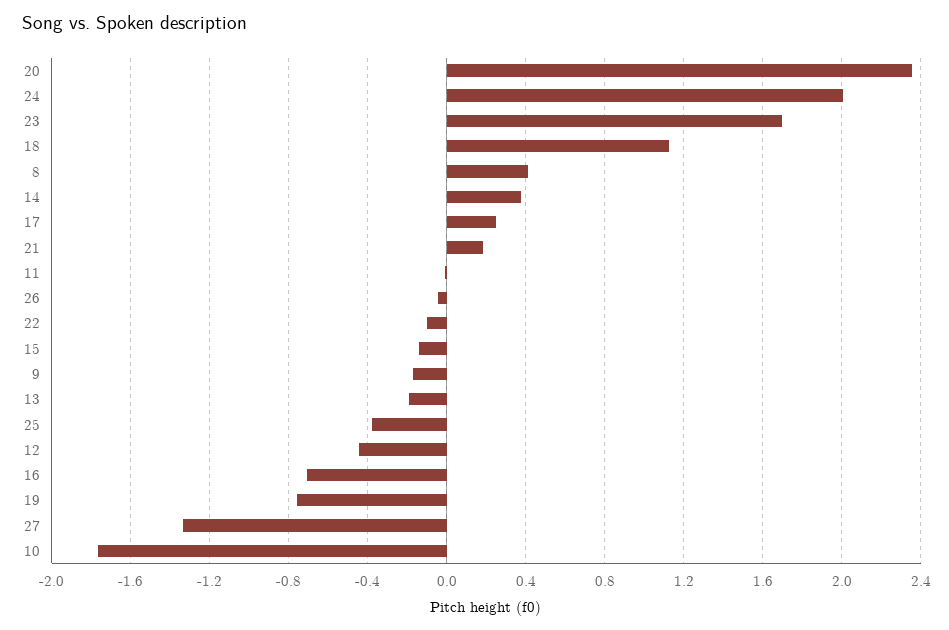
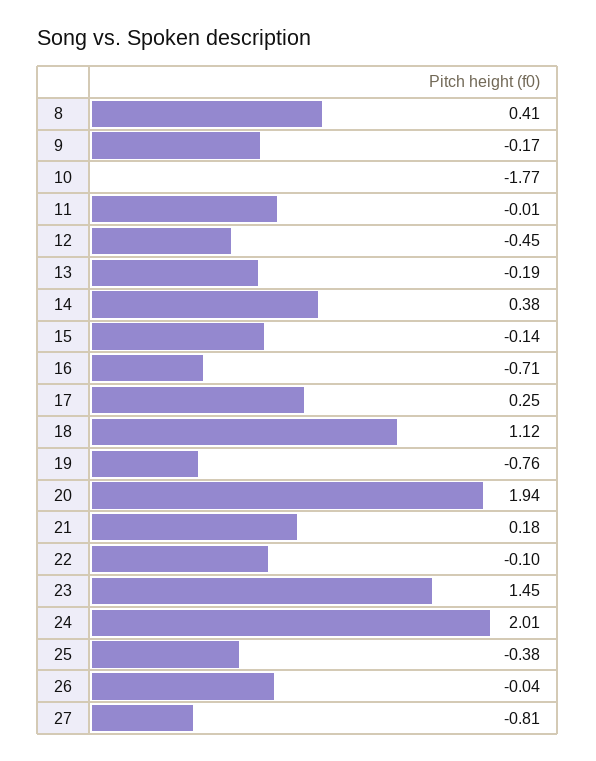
20: 2.35 -> 1.94
23: 1.7 -> 1.45
27: -1.35 -> -0.81

